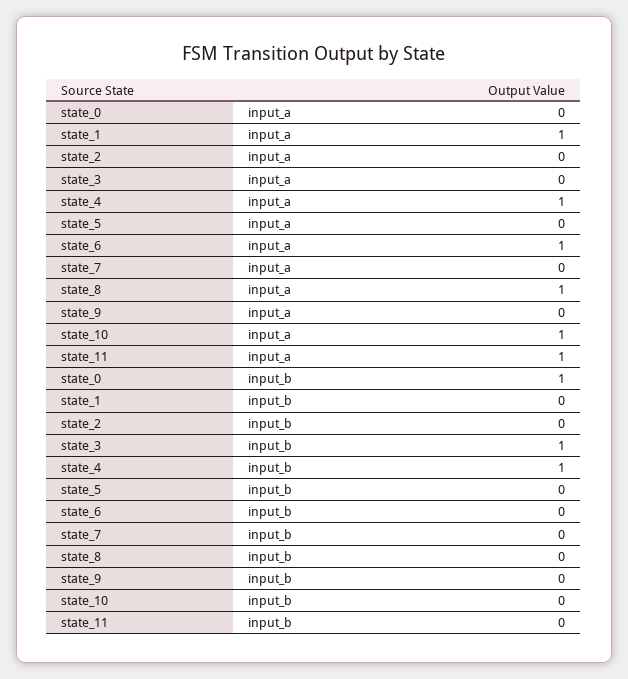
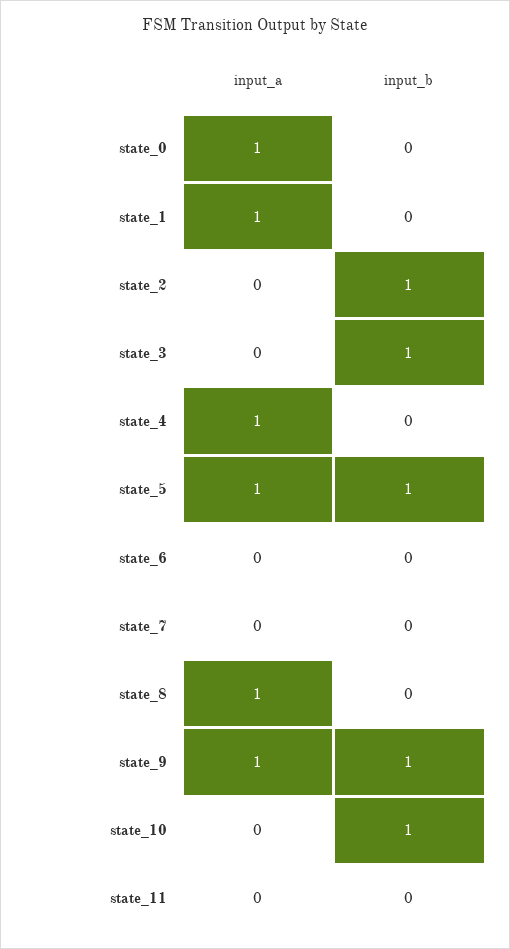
state_0, input_a: 0 -> 1
state_5, input_a: 0 -> 1
state_6, input_a: 1 -> 0
state_9, input_a: 0 -> 1
state_10, input_a: 1 -> 0
state_11, input_a: 1 -> 0
state_0, input_b: 1 -> 0
state_2, input_b: 0 -> 1
state_4, input_b: 1 -> 0
state_5, input_b: 0 -> 1
state_9, input_b: 0 -> 1
state_10, input_b: 0 -> 1

